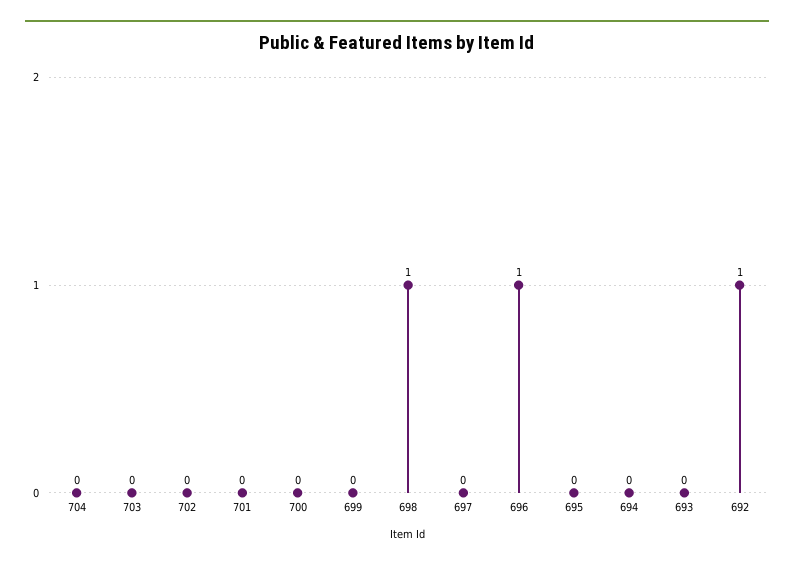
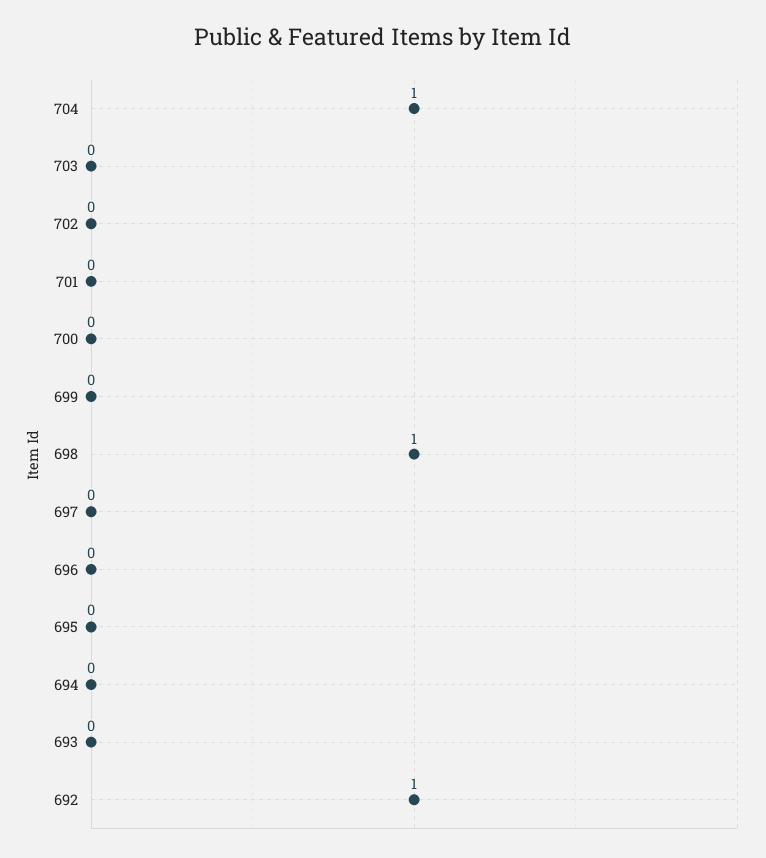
704: 0 -> 1
696: 1 -> 0

